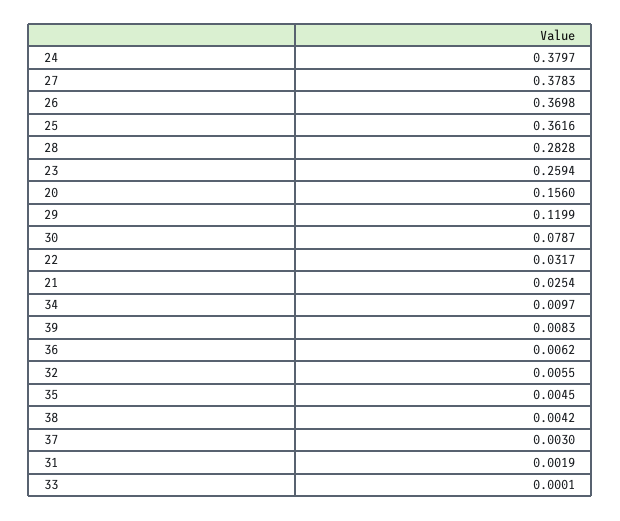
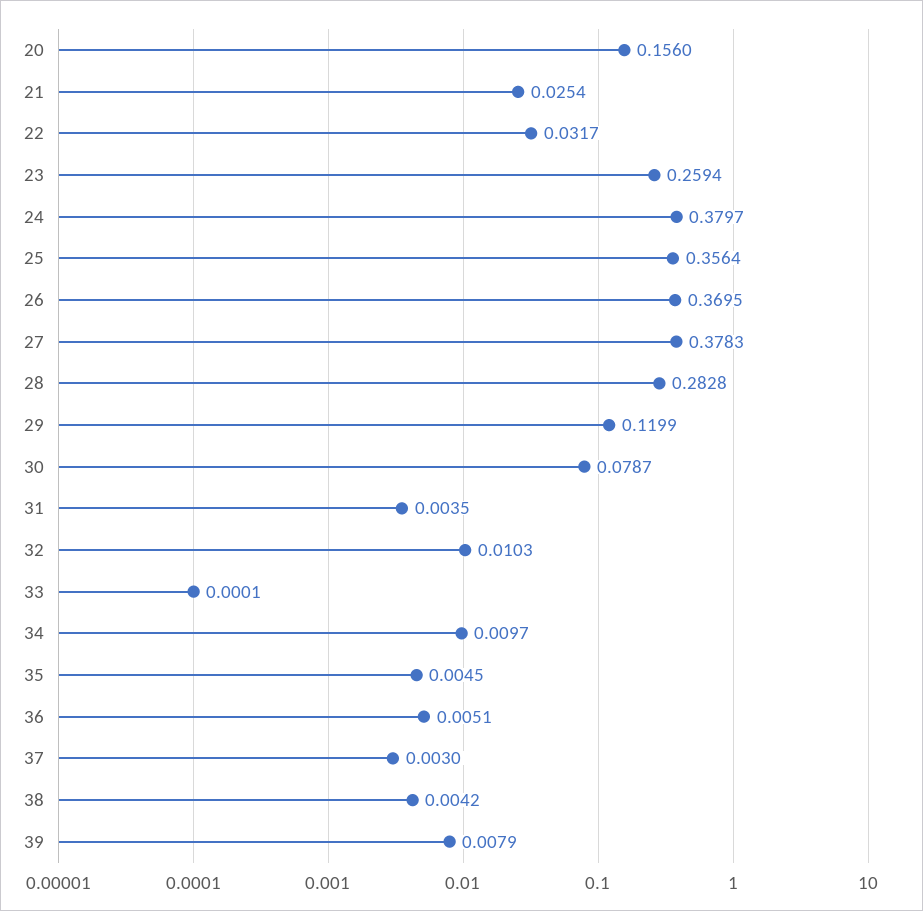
26: 0.3698 -> 0.3695
25: 0.3616 -> 0.3564
39: 0.0083 -> 0.0079
36: 0.0062 -> 0.0051
32: 0.0055 -> 0.0103
31: 0.0019 -> 0.0035

